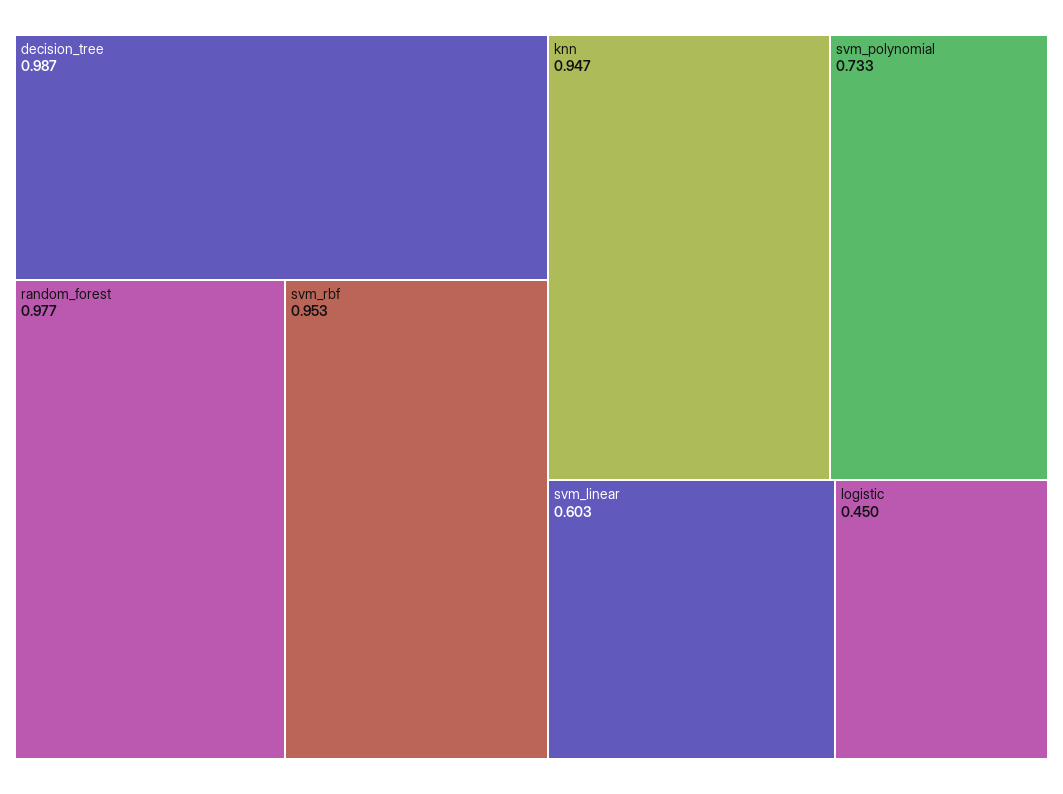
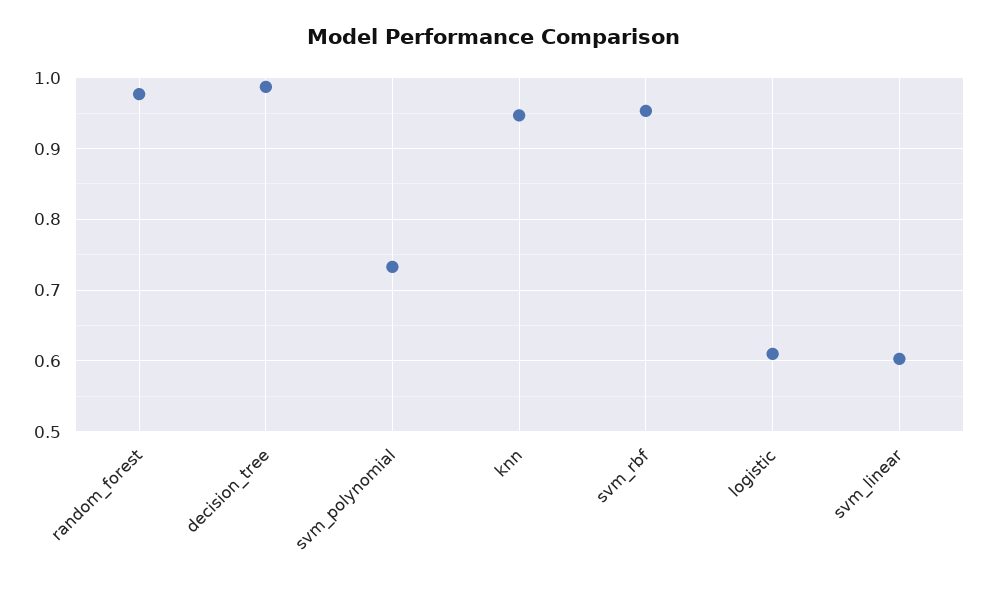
logistic: 0.45 -> 0.61

